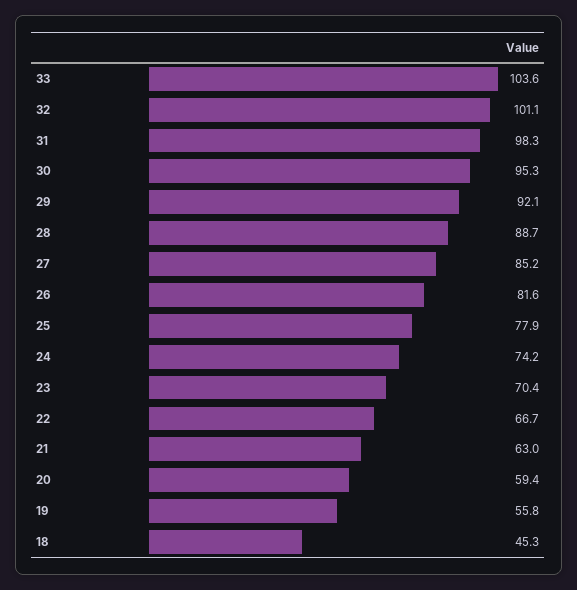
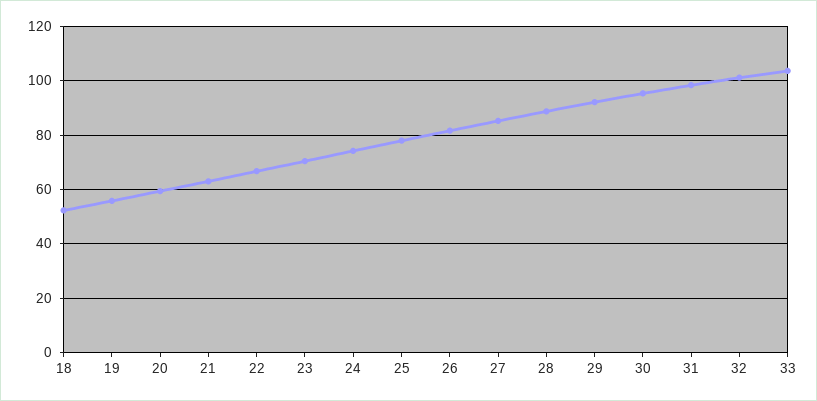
18: 45.3 -> 52.5

